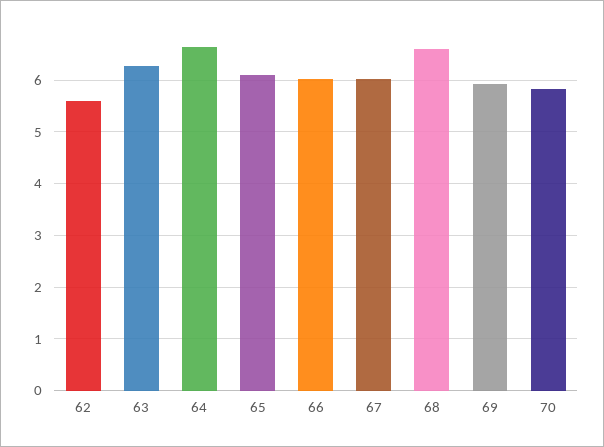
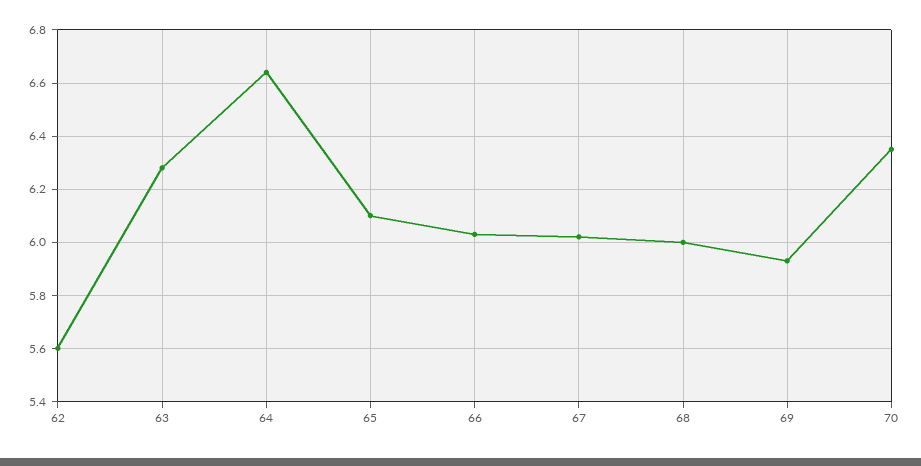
68: 6.6 -> 6
70: 5.8 -> 6.35

